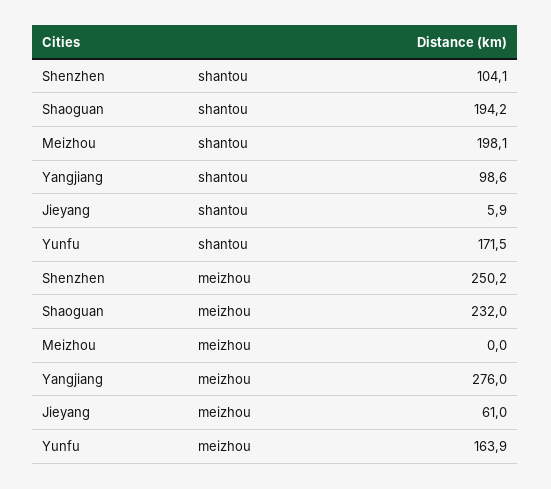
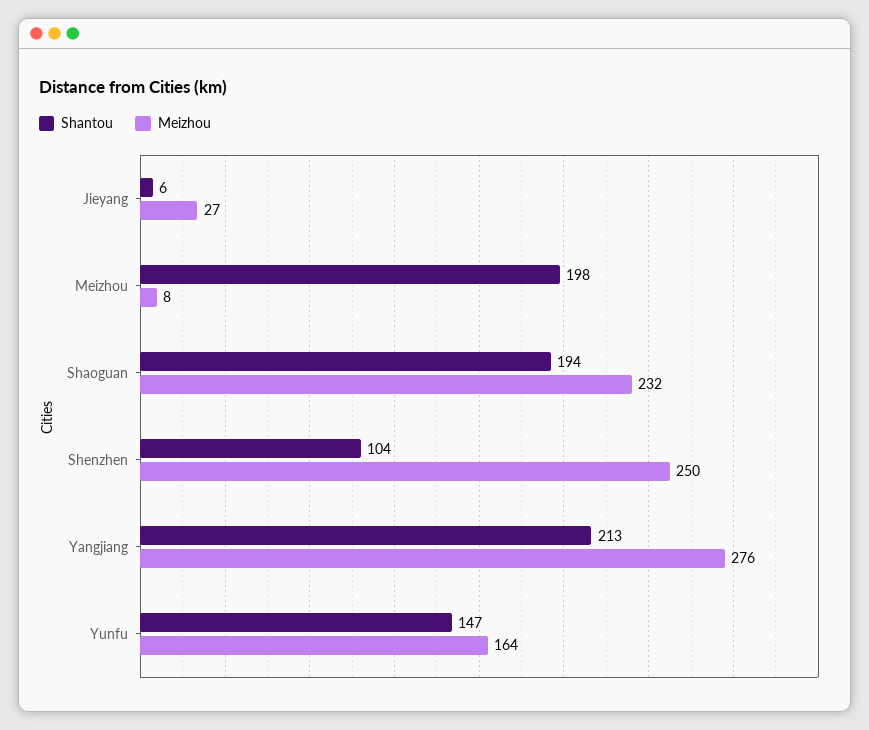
shantou, Yangjiang: 98.6 -> 213
shantou, Yunfu: 171.5 -> 147
meizhou, Meizhou: 0 -> 8
meizhou, Jieyang: 61 -> 27

